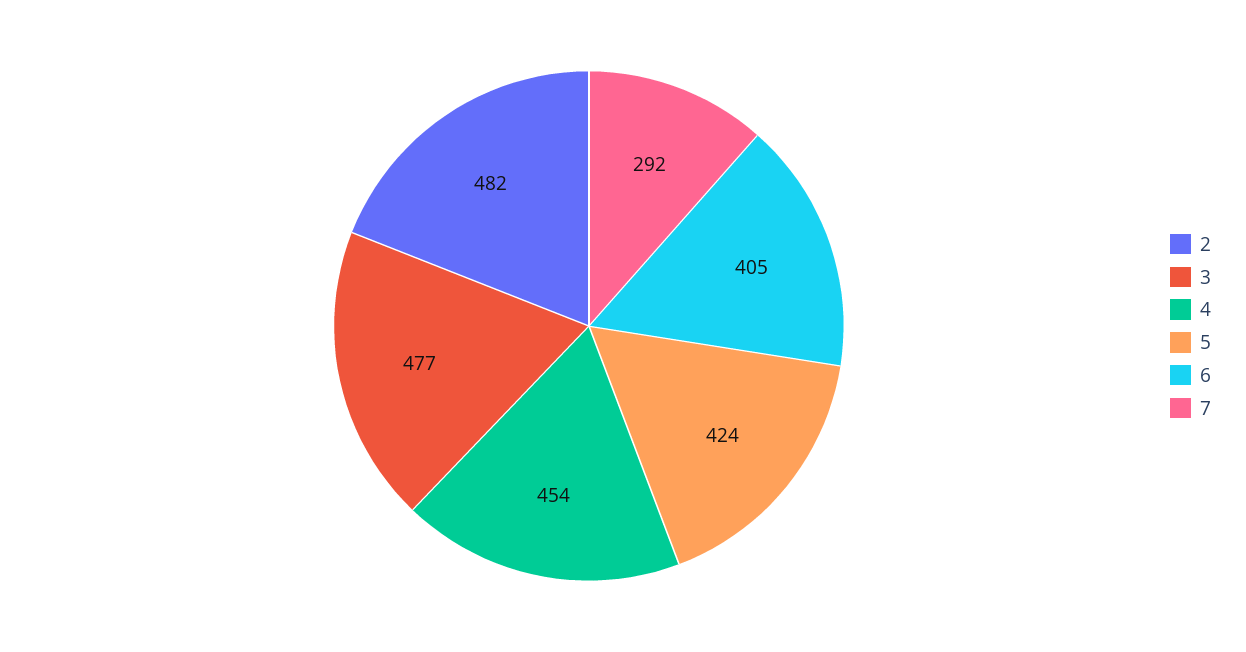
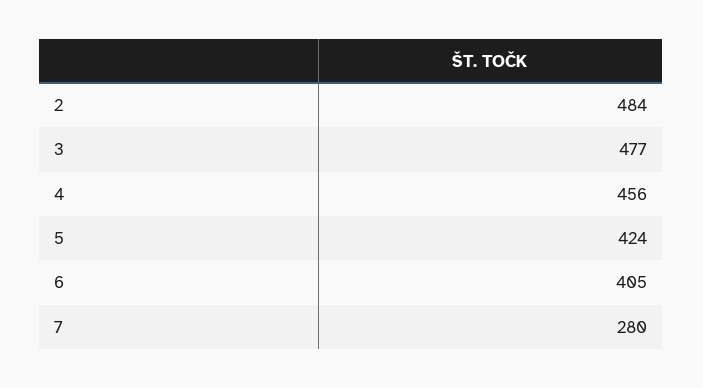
2: 482 -> 484
4: 454 -> 456
7: 292 -> 280

